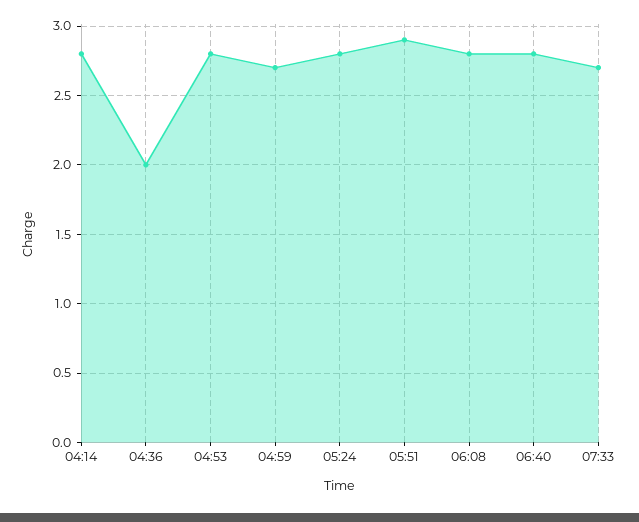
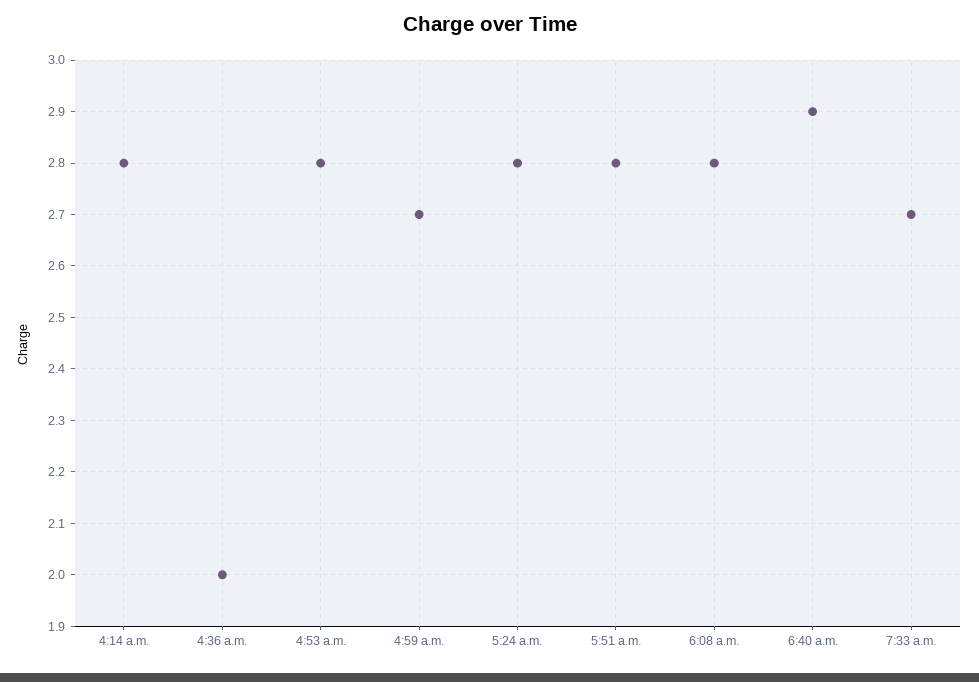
05:51: 2.9 -> 2.8
06:40: 2.8 -> 2.9

